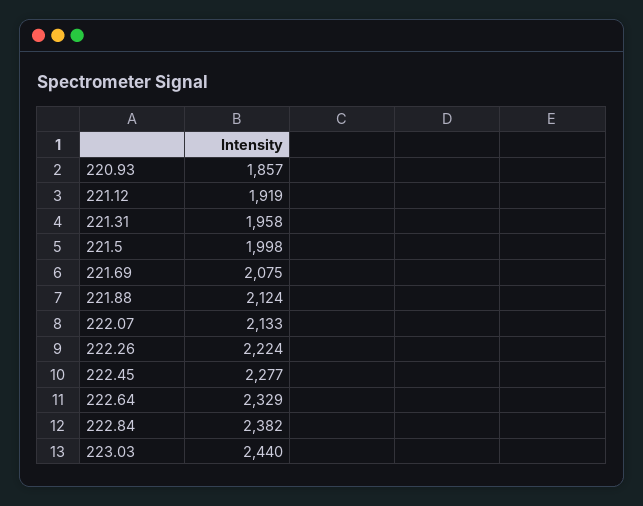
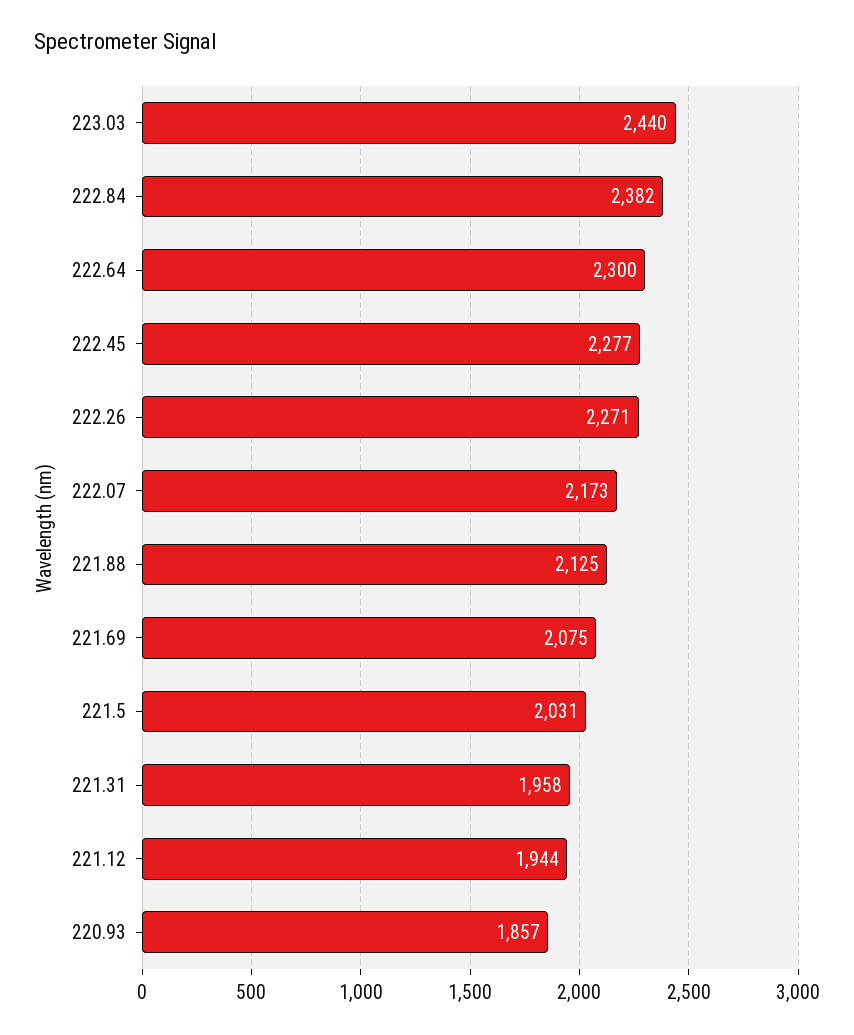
221.12: 1919 -> 1944
221.5: 1998 -> 2031
221.88: 2124 -> 2125
222.07: 2133 -> 2173
222.26: 2224 -> 2271
222.64: 2329 -> 2300

